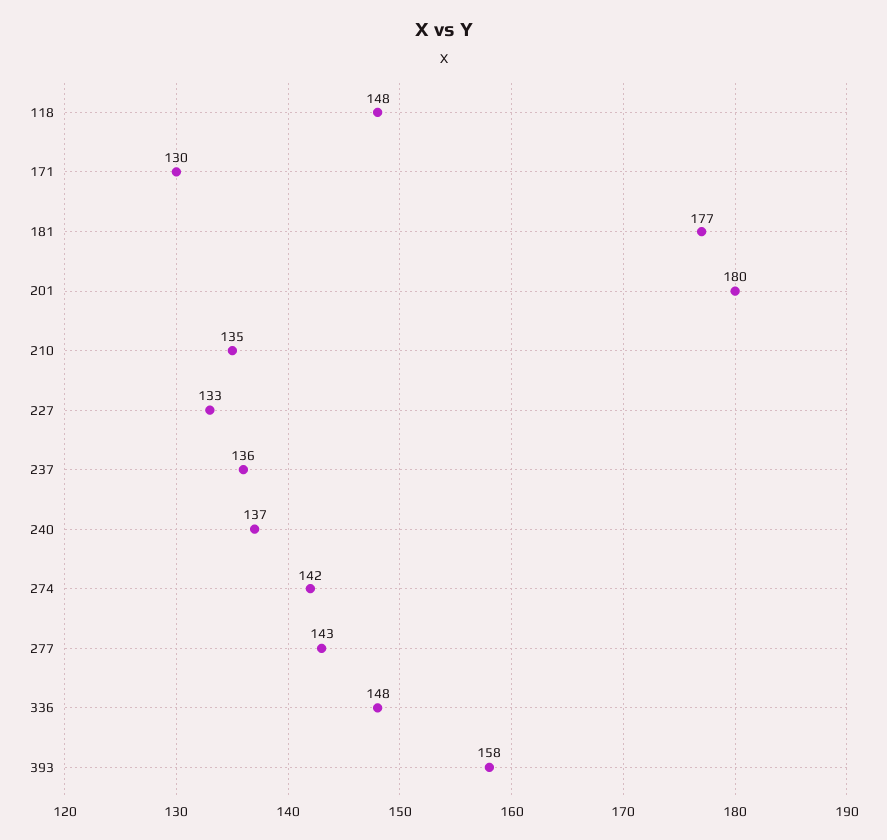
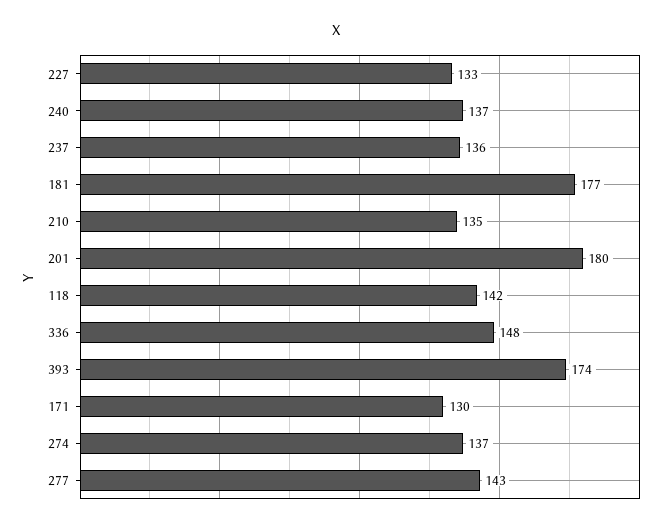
118: 148 -> 142
274: 142 -> 137
393: 158 -> 174

